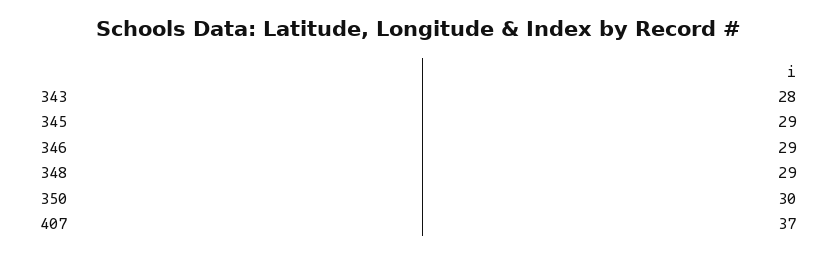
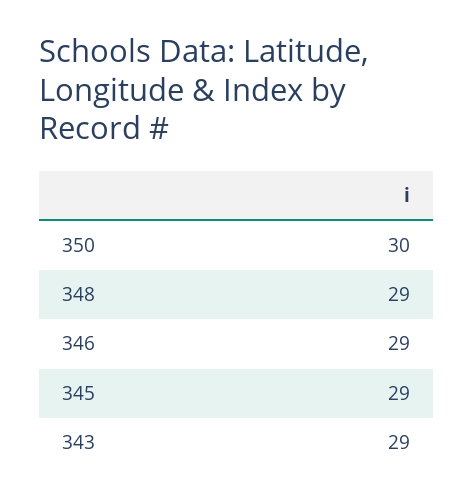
343: 28 -> 29
407: 37 -> none

